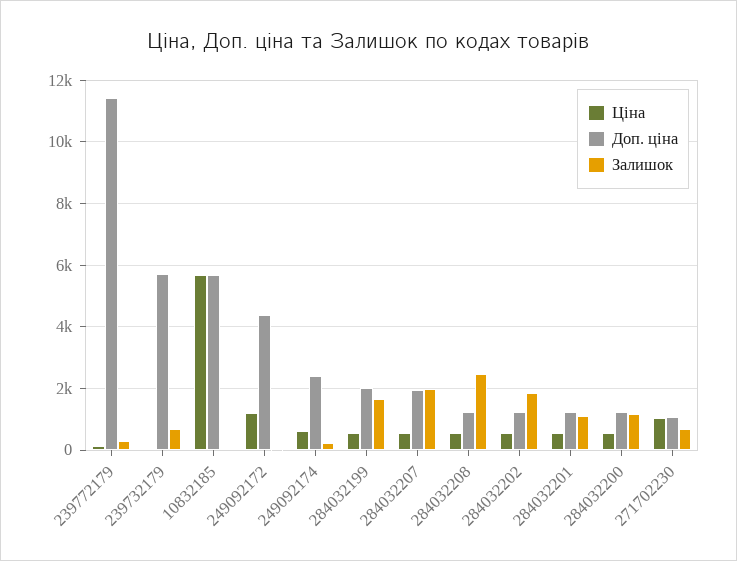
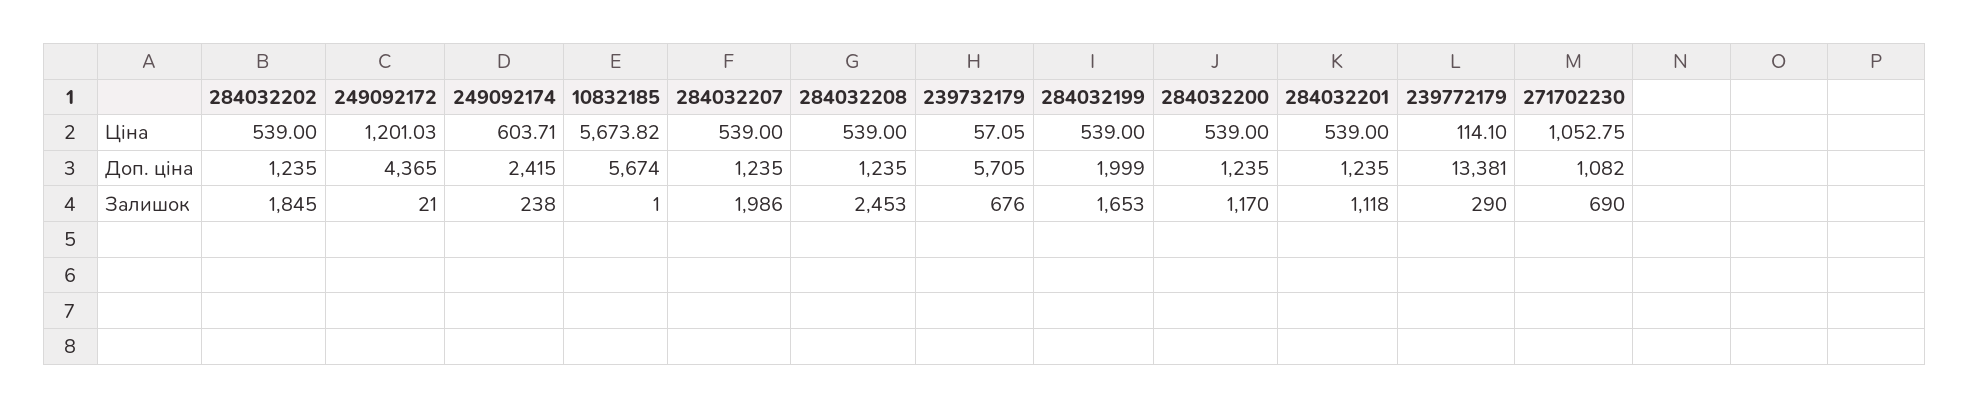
Доп. ціна, 239772179: 11400 -> 13381
Доп. ціна, 284032207: 2000 -> 1235

